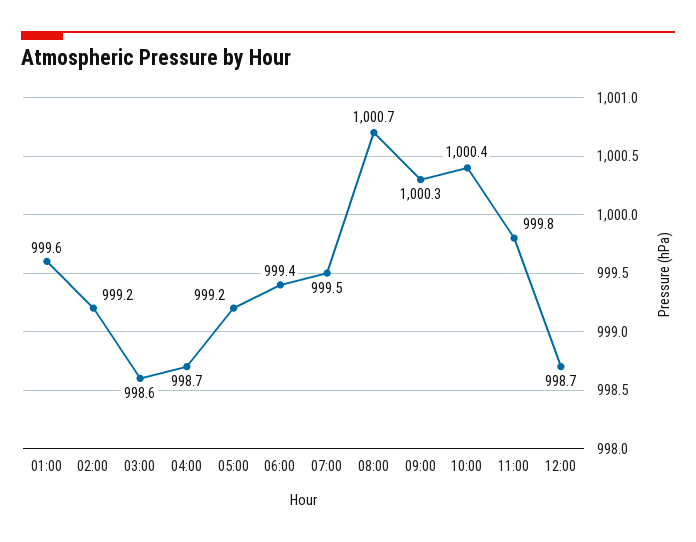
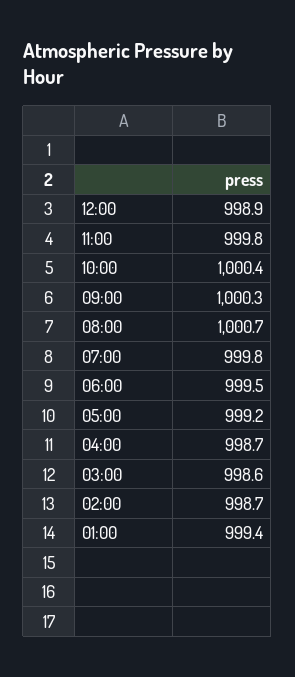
01:00: 999.6 -> 999.4
02:00: 999.2 -> 998.7
06:00: 999.4 -> 999.5
07:00: 999.5 -> 999.8
12:00: 998.7 -> 998.9

